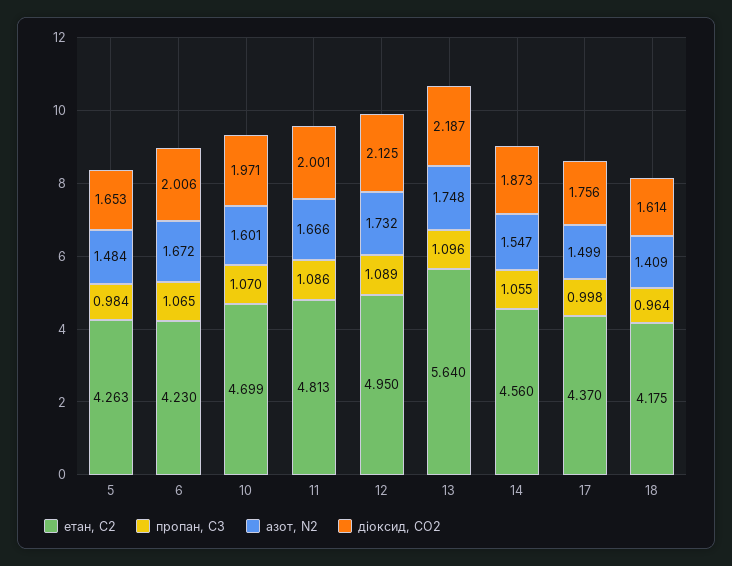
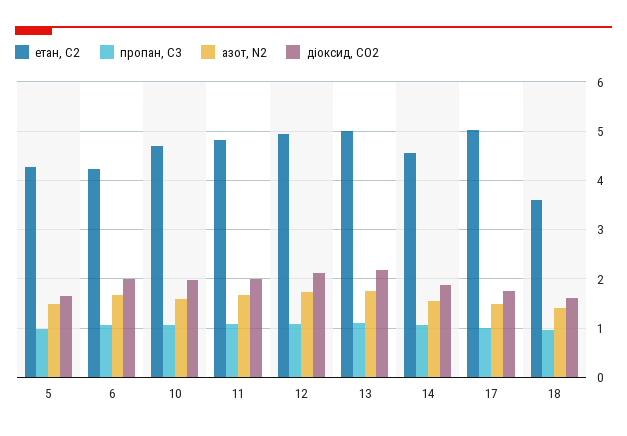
етан, С2, 13: 5.64 -> 5
етан, С2, 17: 4.37 -> 5
етан, С2, 18: 4.175 -> 3.6

